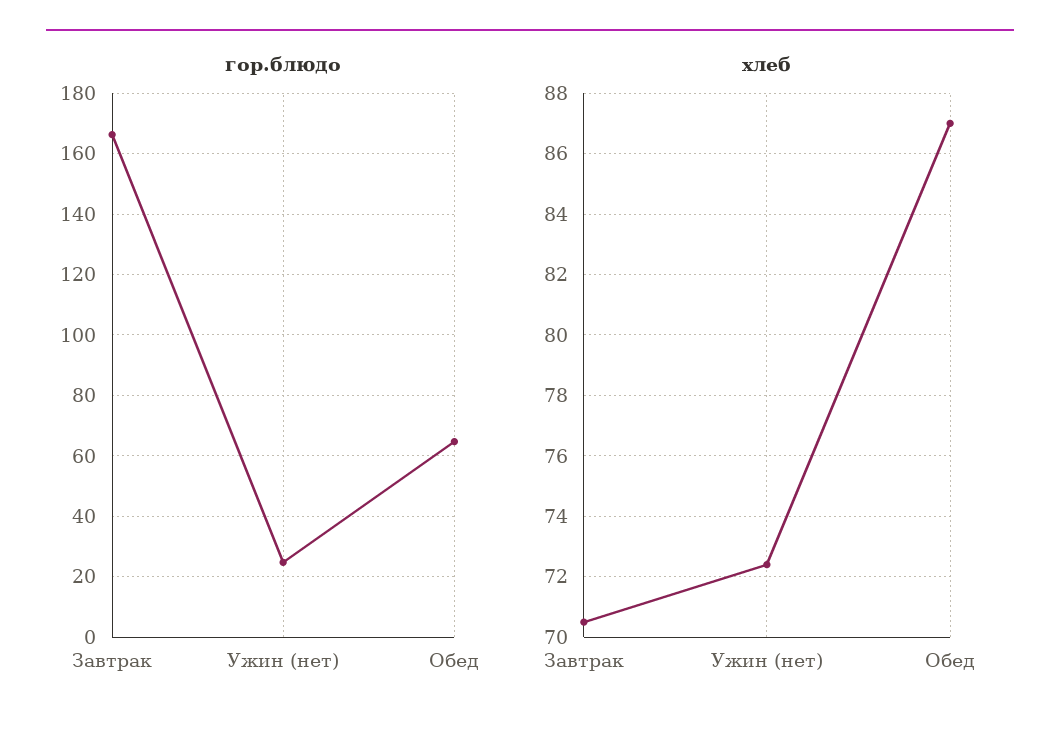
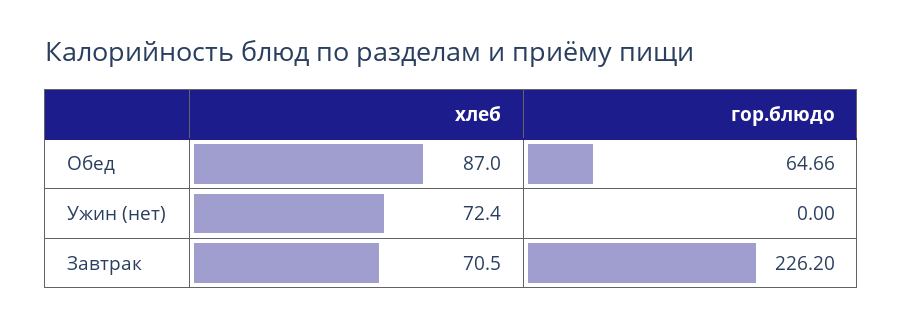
гор.блюдо, Завтрак: 166 -> 226.2
гор.блюдо, Ужин (нет): 24 -> 0

